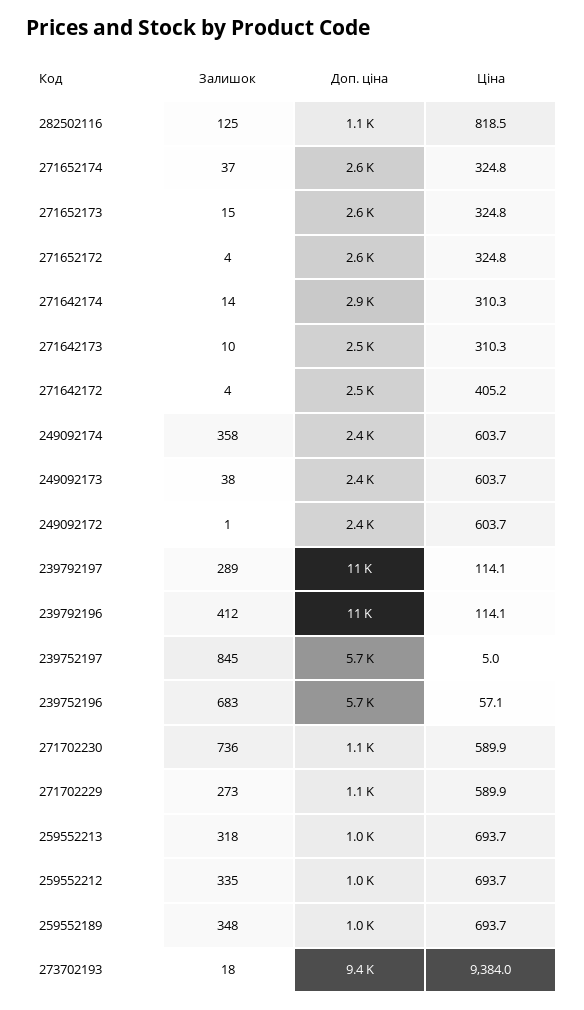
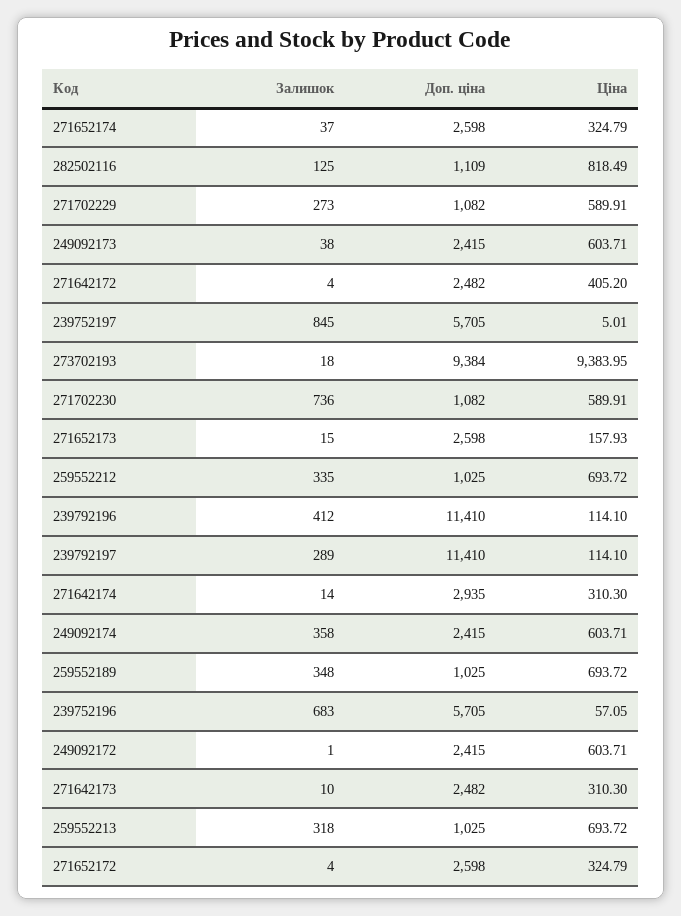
Ціна, 271652173: 324.8 -> 157.93

